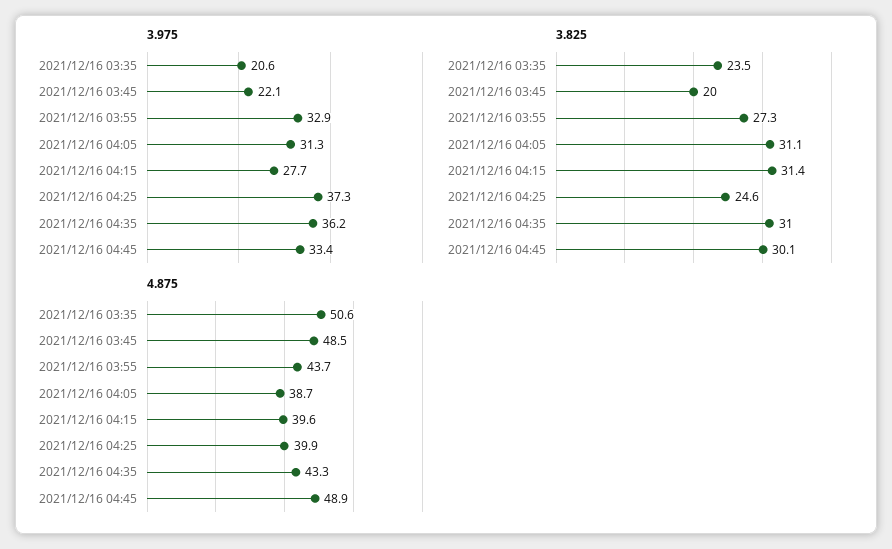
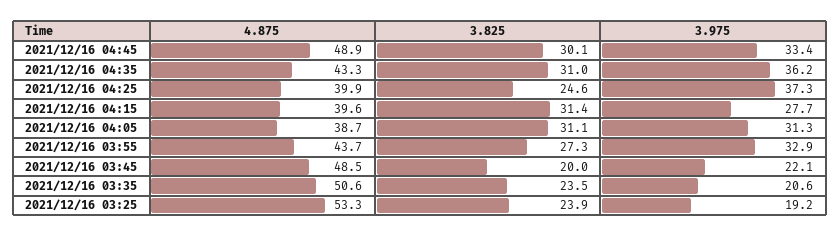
4.875, 2021/12/16 03:25: none -> 53.3
3.825, 2021/12/16 03:25: none -> 23.9
3.975, 2021/12/16 03:25: none -> 19.2

